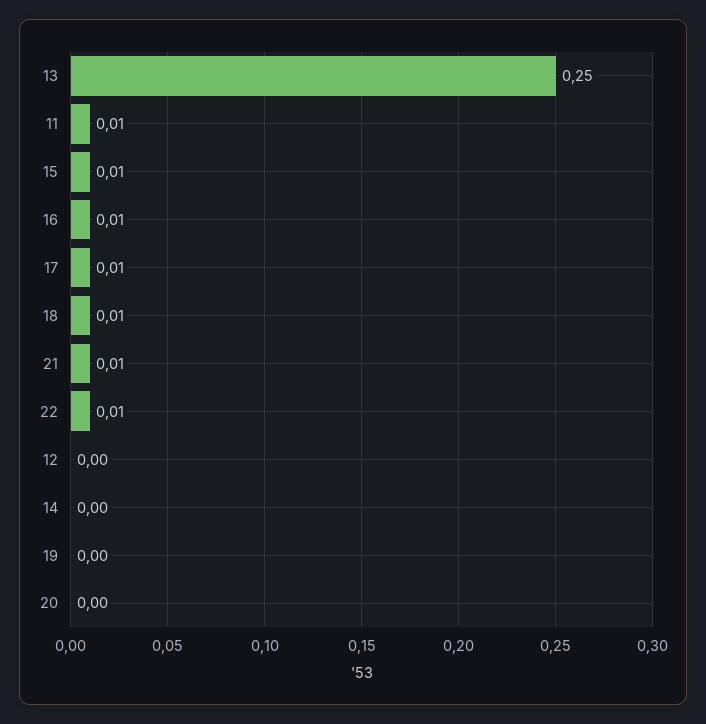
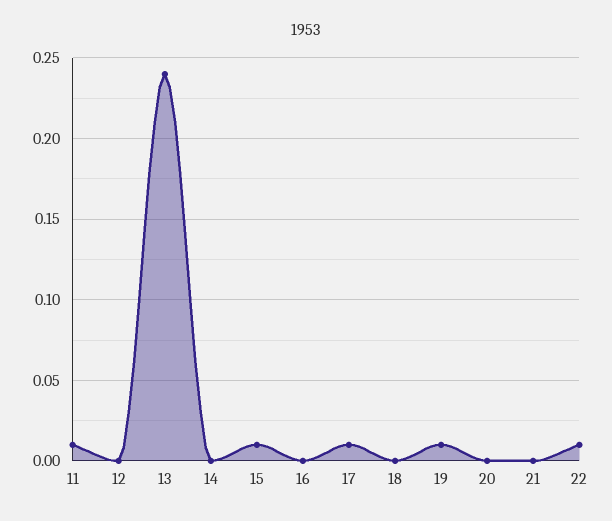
13: 0.25 -> 0.24
16: 0.01 -> 0
18: 0.01 -> 0
21: 0.01 -> 0
19: 0 -> 0.01

